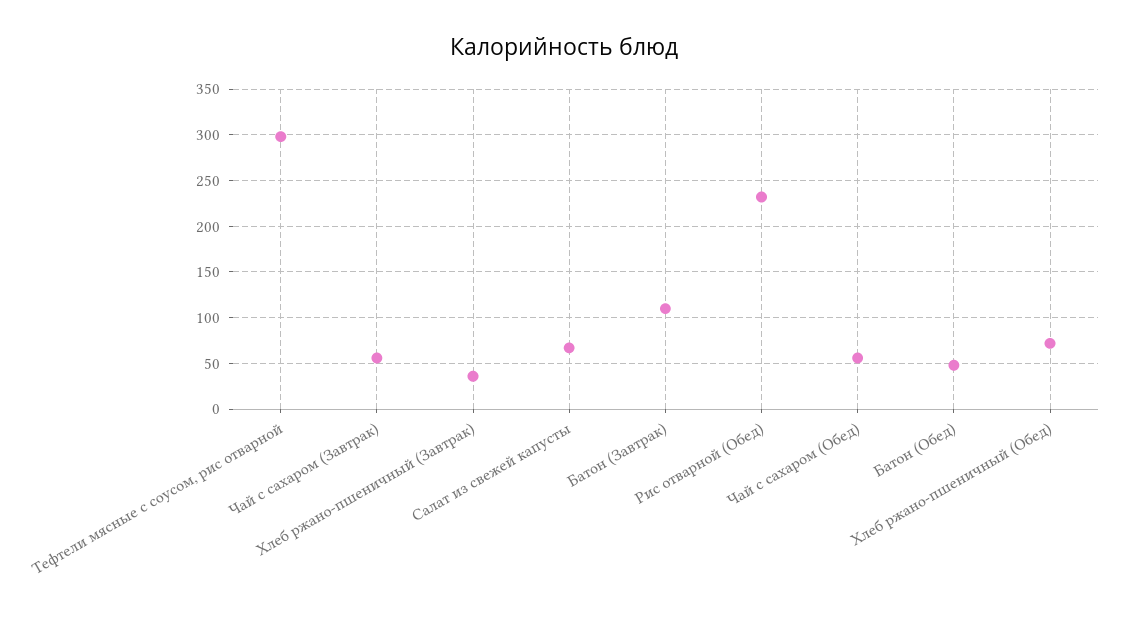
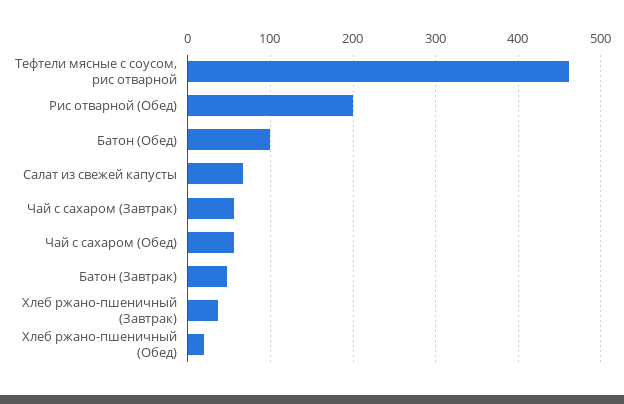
Тефтели мясные с соусом, рис отварной: 300 -> 460
Батон (Завтрак): 110 -> 50
Рис отварной (Обед): 230 -> 200
Батон (Обед): 50 -> 100
Хлеб ржано-пшеничный (Обед): 70 -> 20

